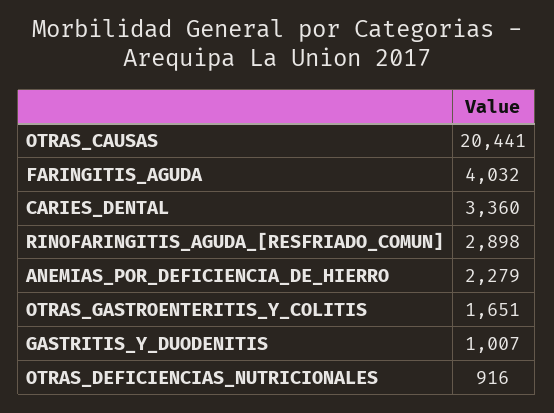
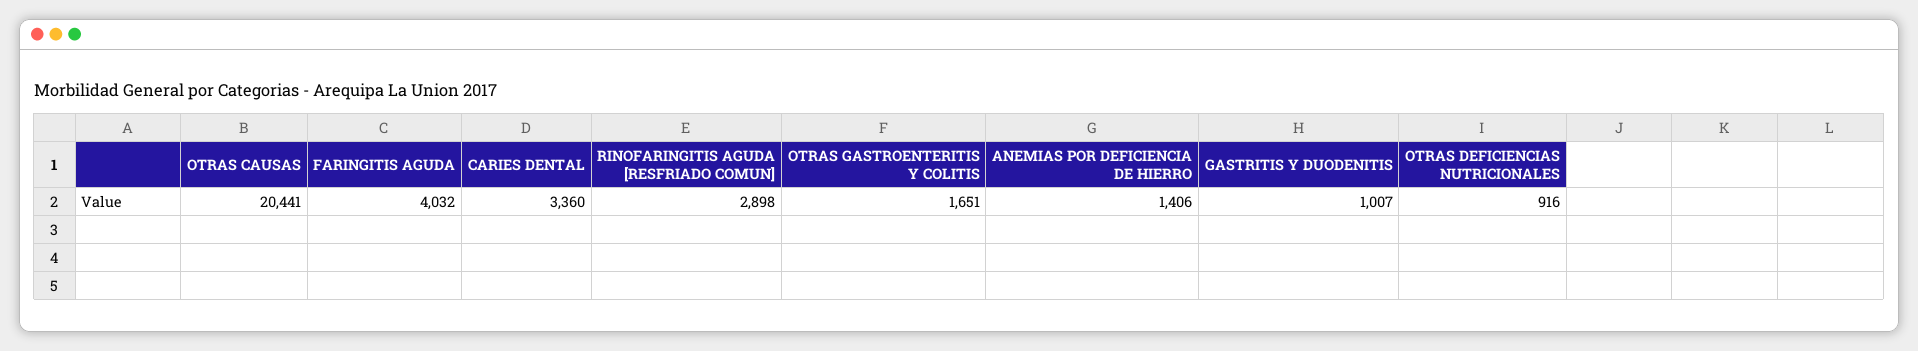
ANEMIAS_POR_DEFICIENCIA_DE_HIERRO: 2279 -> 1406

